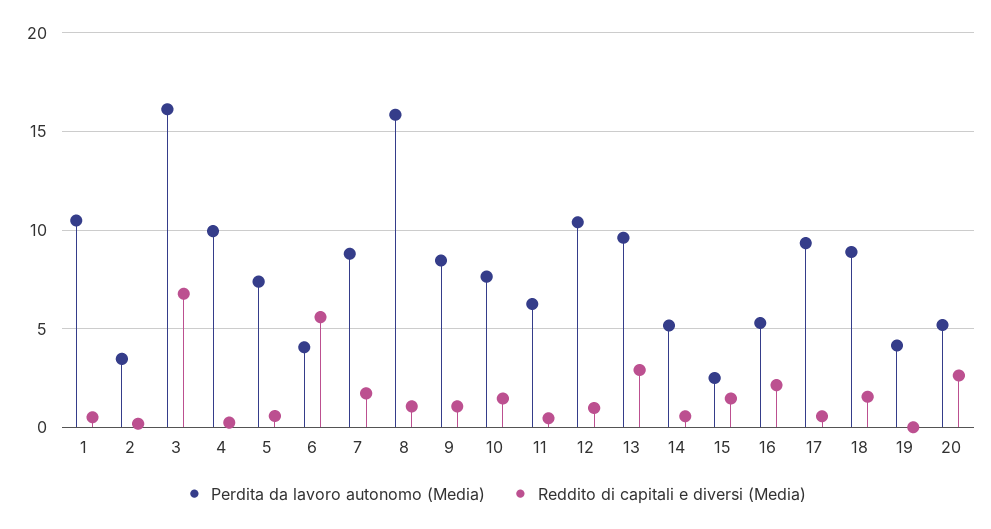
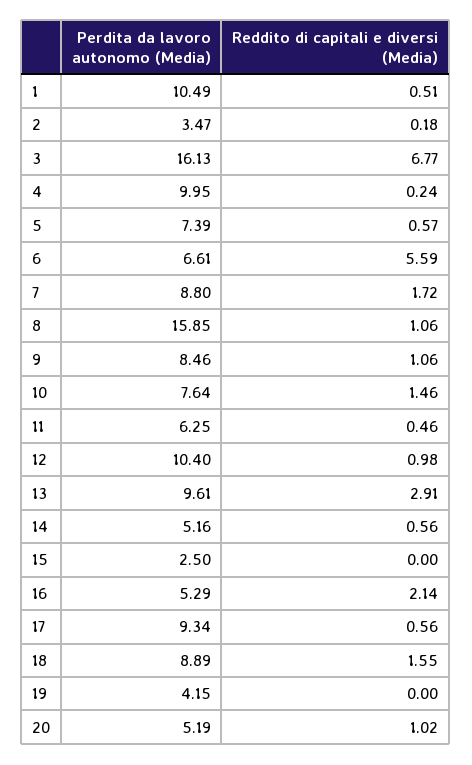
Perdita da lavoro autonomo (Media), 6: 4 -> 6.61
Reddito di capitali e diversi (Media), 15: 1.5 -> 0
Reddito di capitali e diversi (Media), 20: 2.5 -> 1.02

